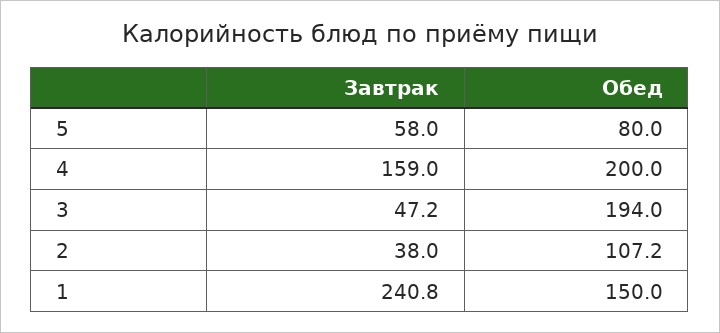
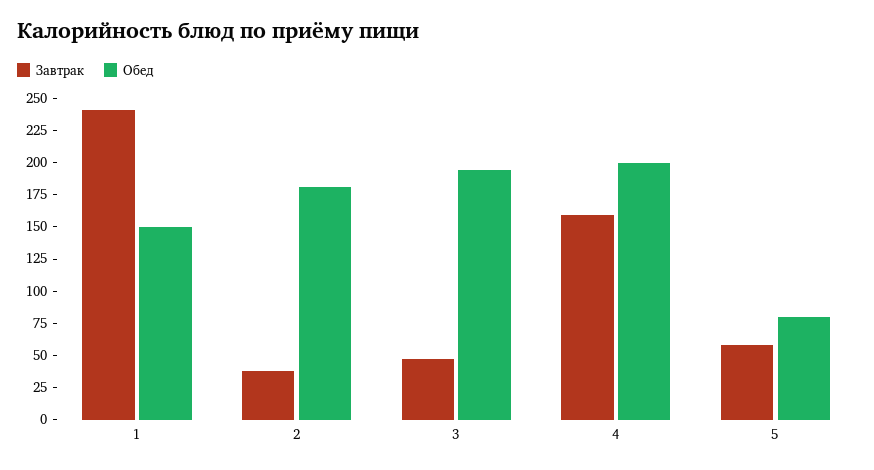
Обед, 2: 107.2 -> 175

